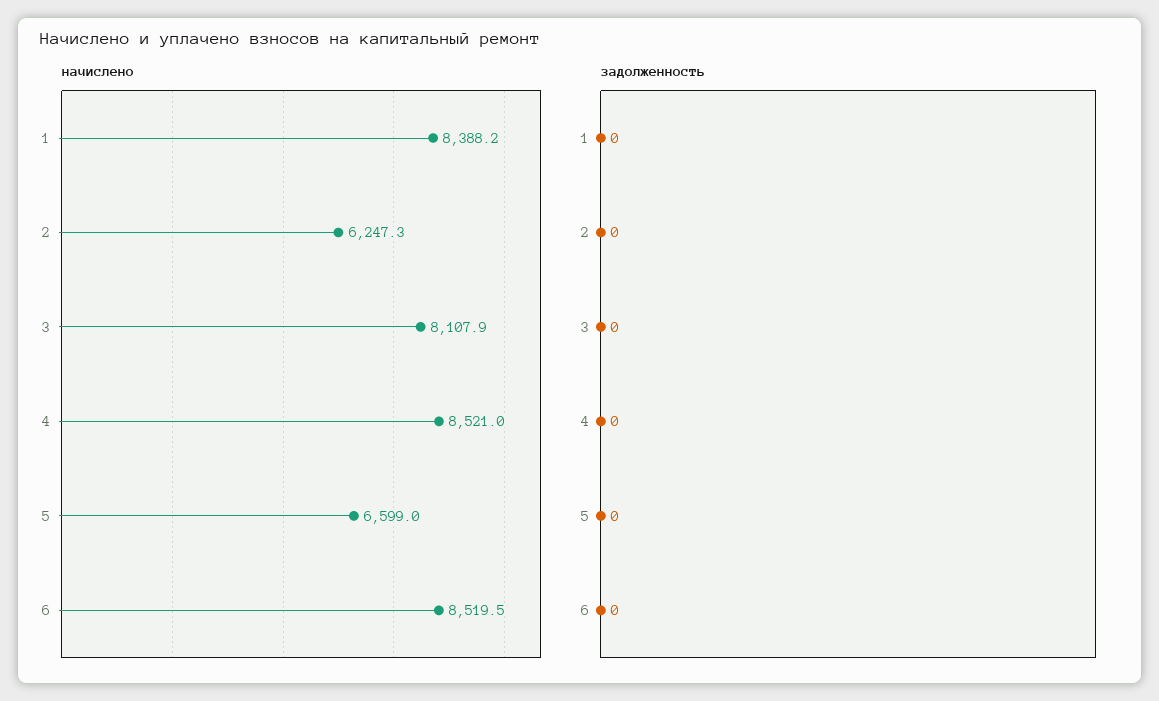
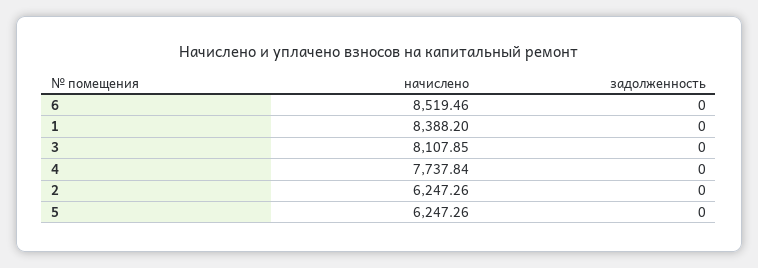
начислено, 4: 8521 -> 7737.84
начислено, 5: 6599 -> 6247.26

